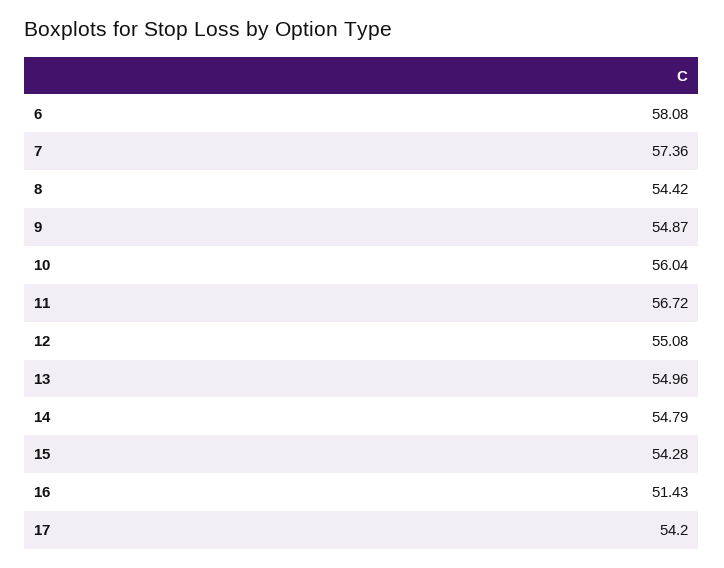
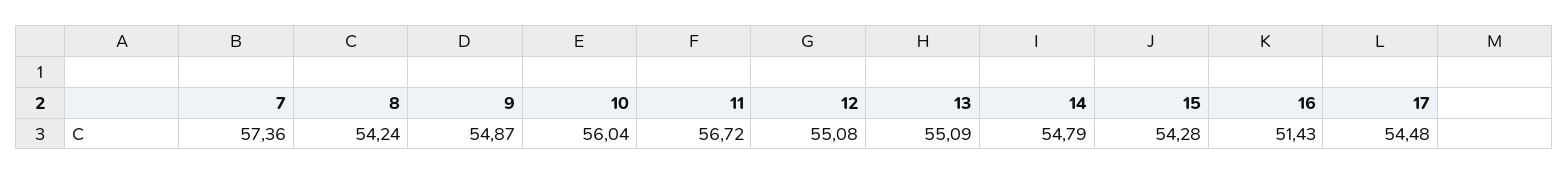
6: 58.08 -> none
8: 54.42 -> 54.24
13: 54.96 -> 55.09
17: 54.2 -> 54.48

